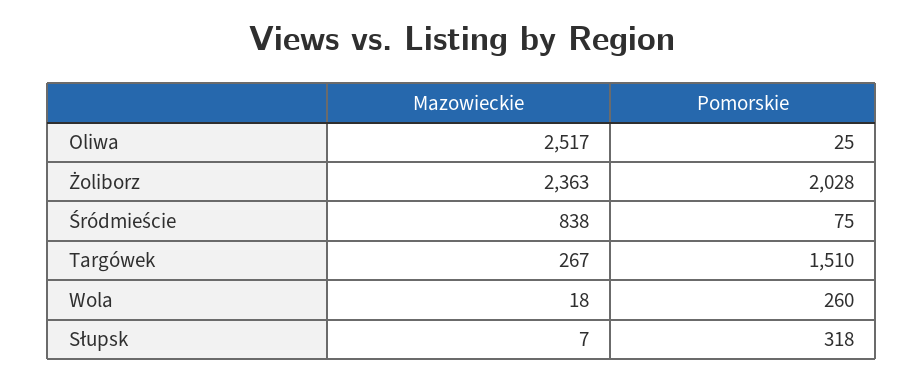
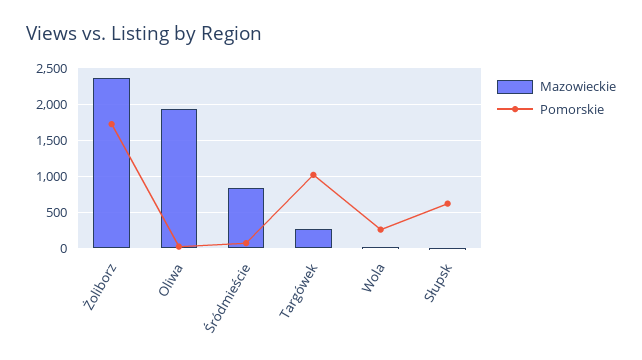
Mazowieckie, Oliwa: 2517 -> 1900
Pomorskie, Żoliborz: 2028 -> 1700
Pomorskie, Targówek: 1510 -> 1000
Pomorskie, Słupsk: 318 -> 600

